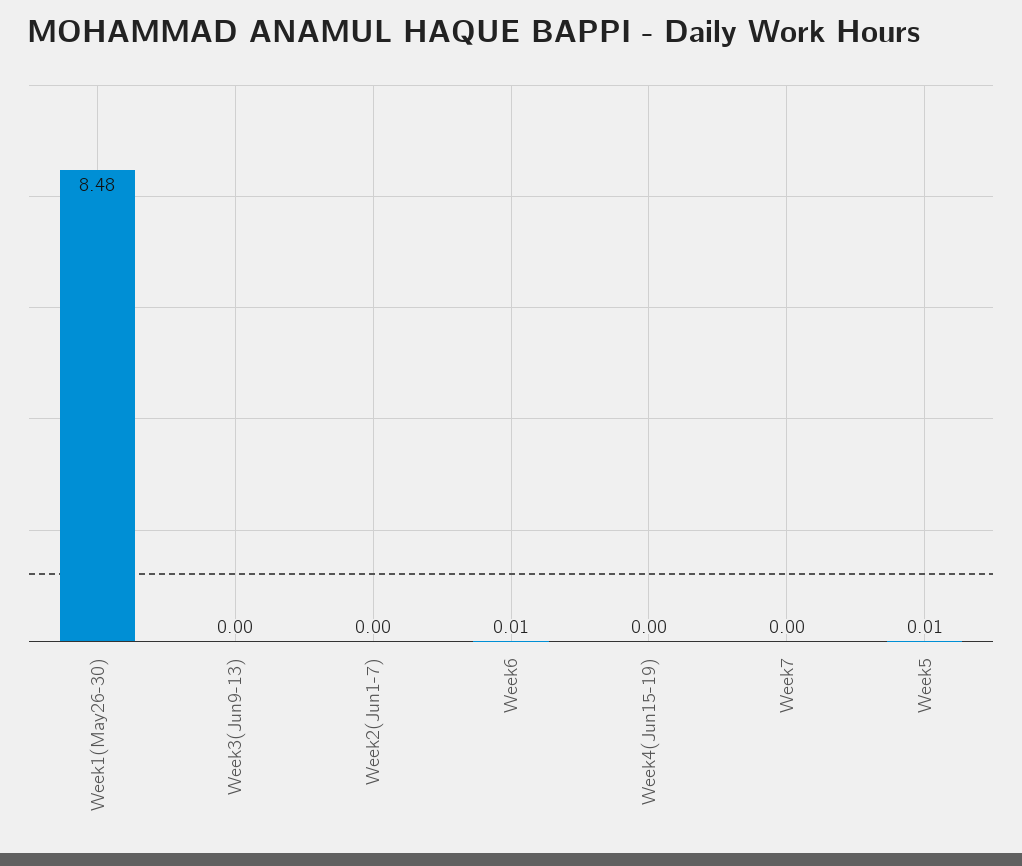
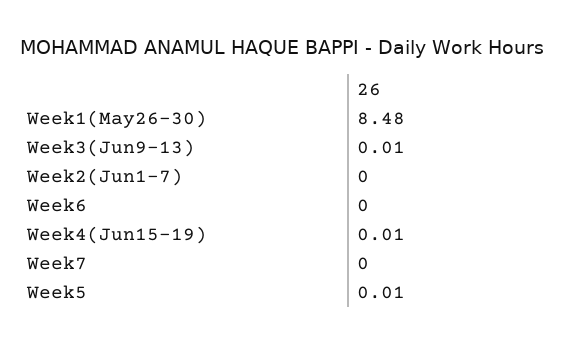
Week3(Jun9-13): 0 -> 0.01
Week6: 0.01 -> 0
Week4(Jun15-19): 0 -> 0.01

